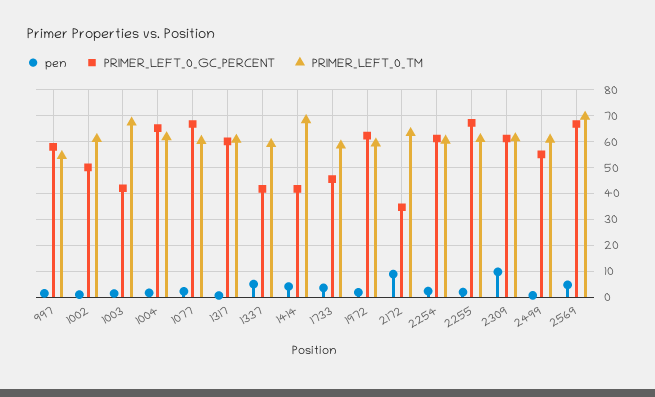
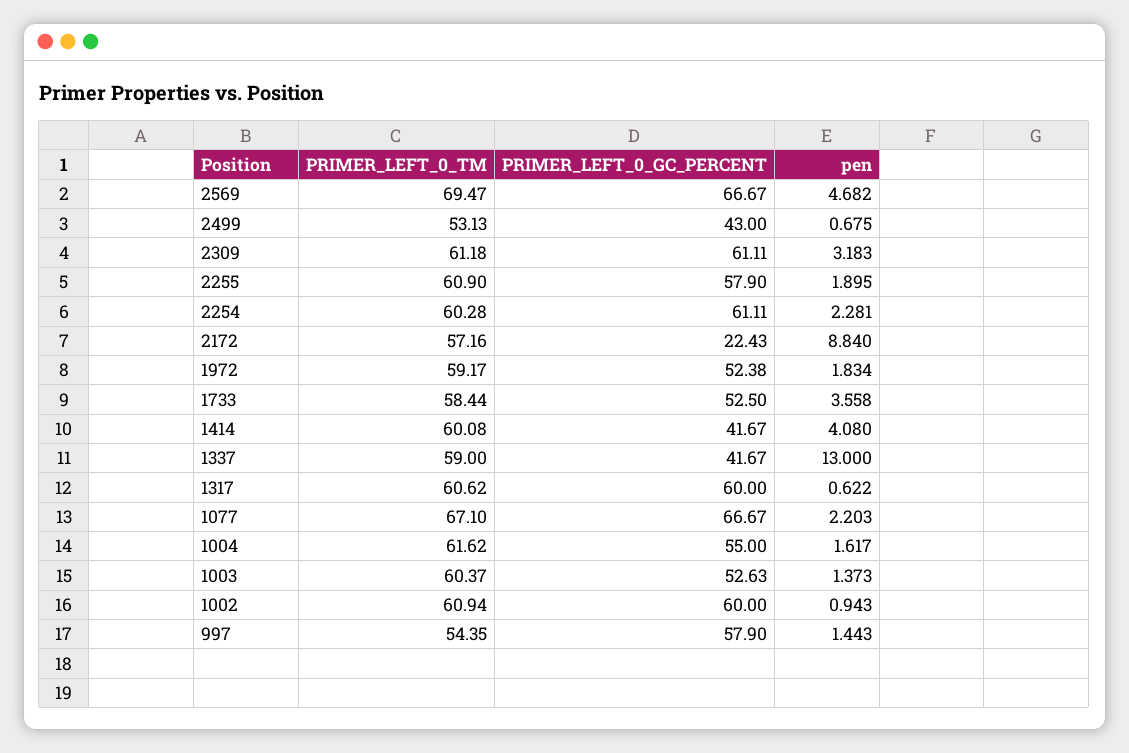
PRIMER_LEFT_0_GC_PERCENT, 1002: 50 -> 60
PRIMER_LEFT_0_GC_PERCENT, 1003: 42.5 -> 52.63
PRIMER_LEFT_0_TM, 1003: 67.5 -> 60.37
PRIMER_LEFT_0_GC_PERCENT, 1004: 65 -> 55
PRIMER_LEFT_0_TM, 1077: 60 -> 67.1
pen, 1337: 5 -> 13
PRIMER_LEFT_0_TM, 1414: 67.5 -> 60.08
PRIMER_LEFT_0_GC_PERCENT, 1733: 45 -> 52.5
PRIMER_LEFT_0_GC_PERCENT, 1972: 62.5 -> 52.38
PRIMER_LEFT_0_GC_PERCENT, 2172: 35 -> 22.43
PRIMER_LEFT_0_TM, 2172: 62.5 -> 57.16
PRIMER_LEFT_0_GC_PERCENT, 2255: 67.5 -> 57.9
pen, 2309: 10 -> 3.183
PRIMER_LEFT_0_GC_PERCENT, 2499: 55 -> 43
PRIMER_LEFT_0_TM, 2499: 60 -> 53.13

